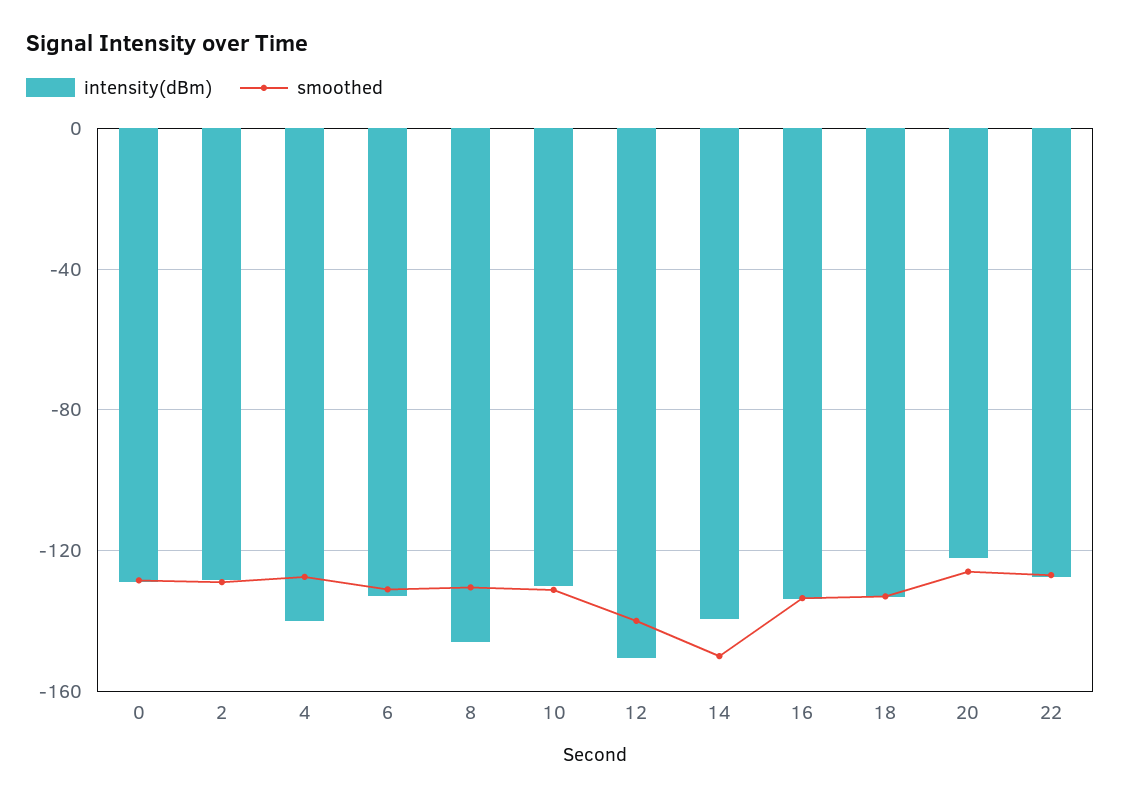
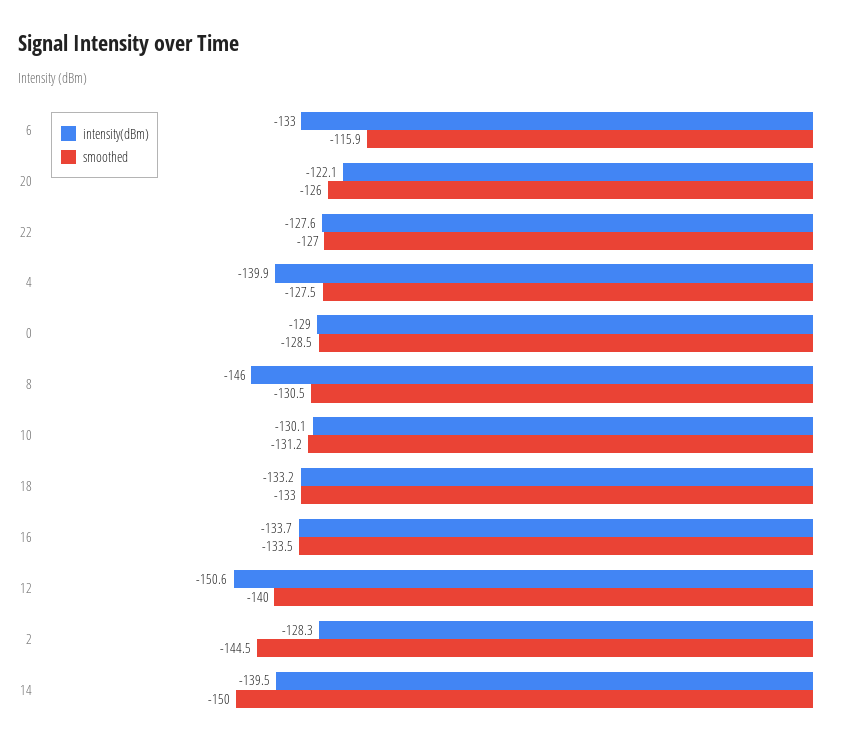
smoothed, 2: -130 -> -144.5
smoothed, 6: -130 -> -115.9

